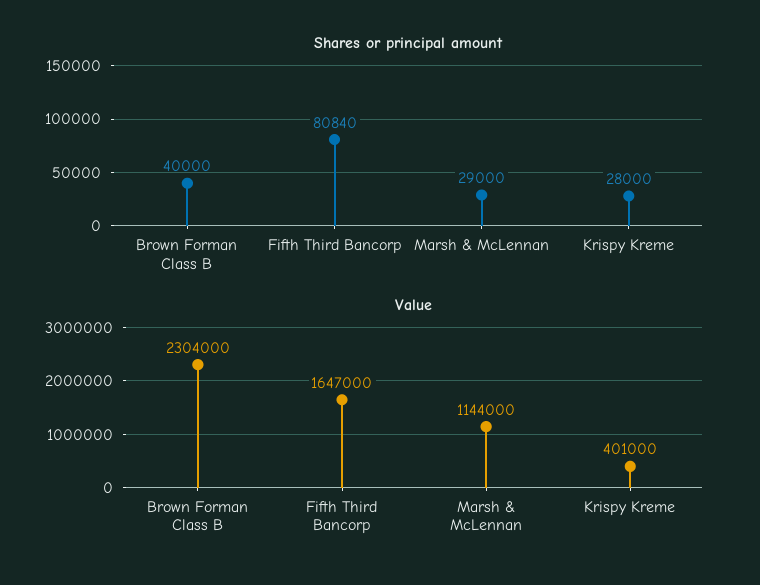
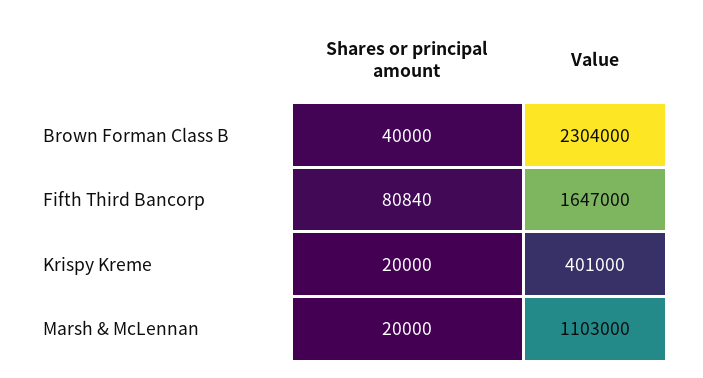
Shares or principal amount, Marsh & McLennan: 29000 -> 20000
Shares or principal amount, Krispy Kreme: 28000 -> 20000
Value, Marsh & McLennan: 1144000 -> 1103000

